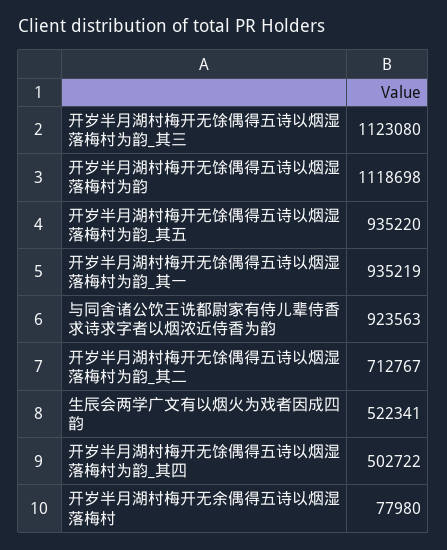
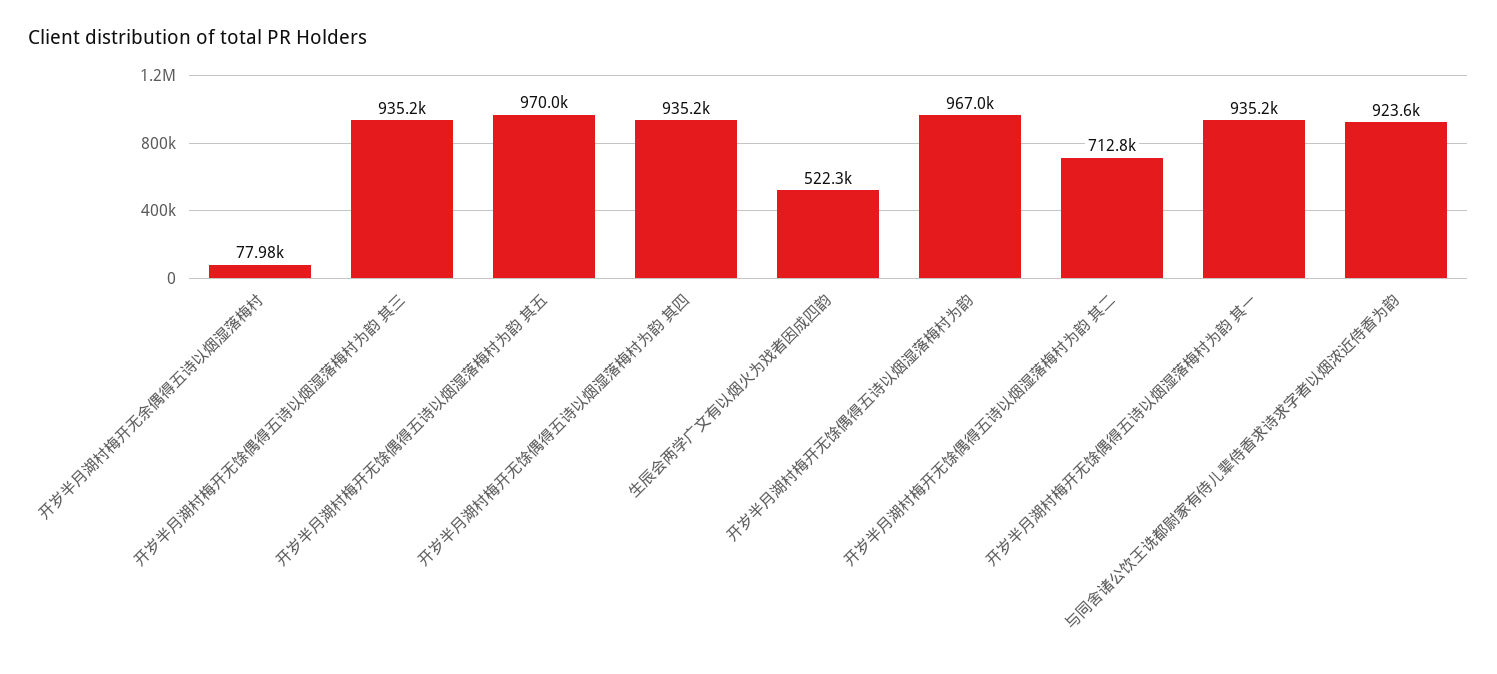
开岁半月湖村梅开无馀偶得五诗以烟湿落梅村为韵_其三: 1123080 -> 935200
开岁半月湖村梅开无馀偶得五诗以烟湿落梅村为韵: 1118698 -> 967000
开岁半月湖村梅开无馀偶得五诗以烟湿落梅村为韵_其五: 935220 -> 970000
开岁半月湖村梅开无馀偶得五诗以烟湿落梅村为韵_其四: 502722 -> 935200

